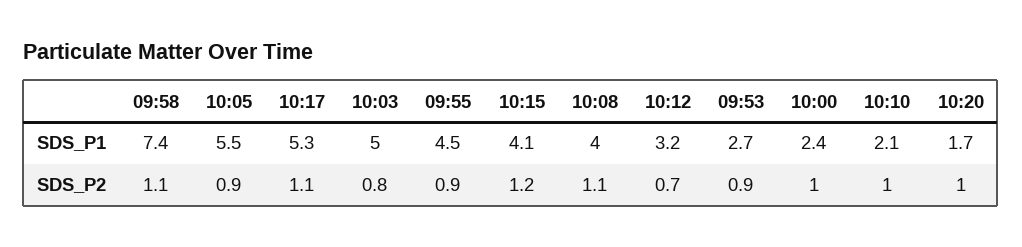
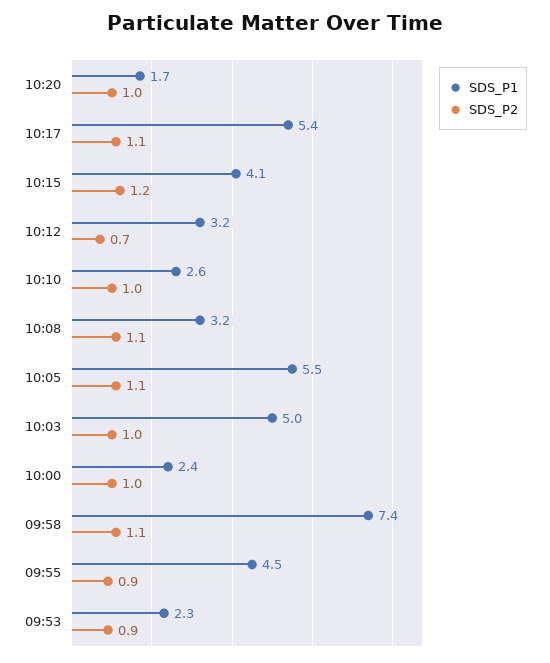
SDS_P1, 10:17: 5.3 -> 5.4
SDS_P1, 10:08: 4 -> 3.2
SDS_P1, 09:53: 2.7 -> 2.3
SDS_P1, 10:10: 2.1 -> 2.6
SDS_P2, 10:05: 0.9 -> 1.1
SDS_P2, 10:03: 0.8 -> 1

